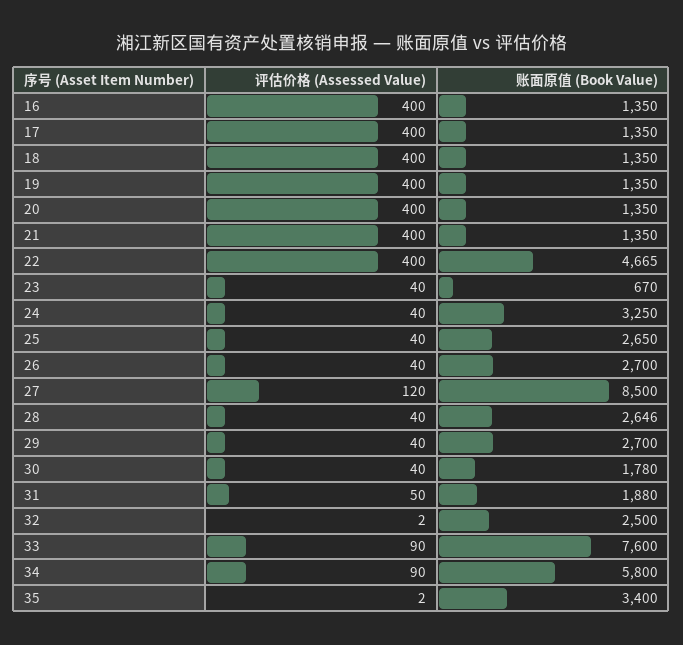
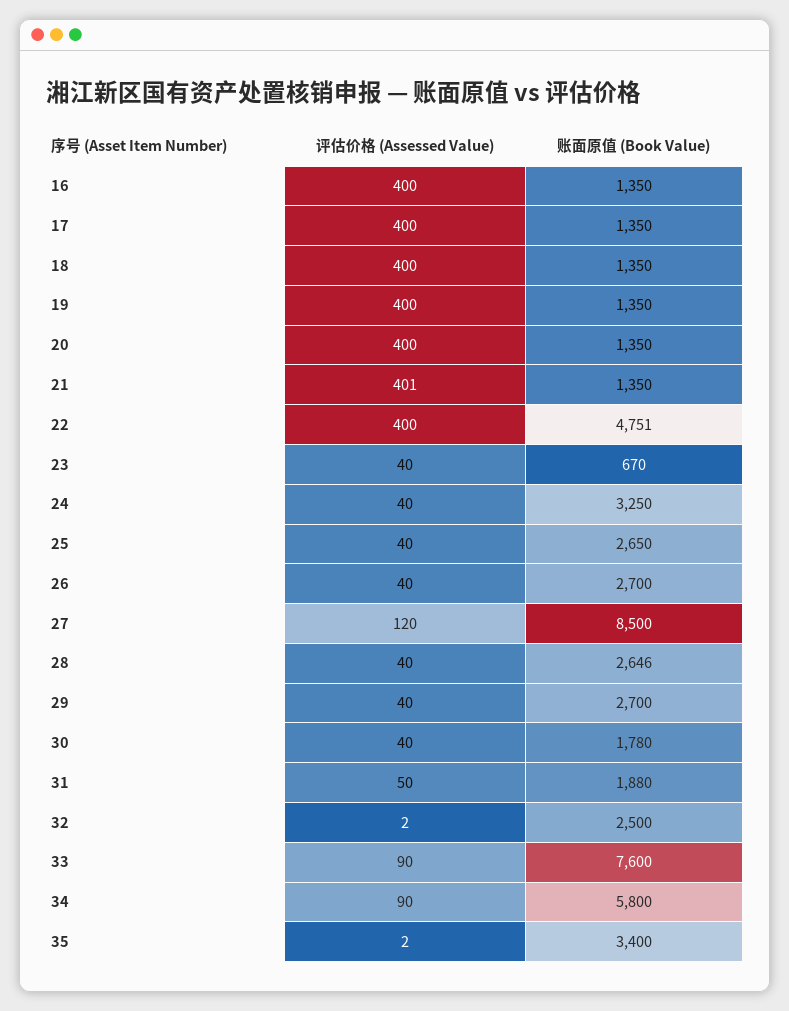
评估价格 (Assessed Value), 21: 400 -> 401
账面原值 (Book Value), 22: 4665 -> 4751

